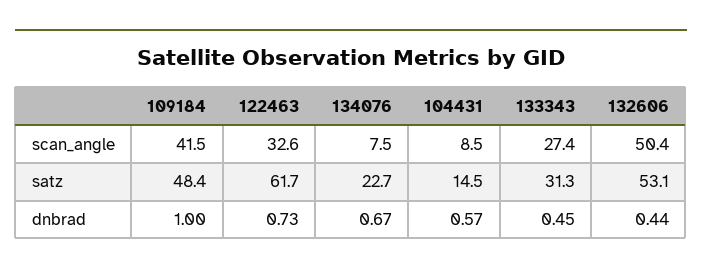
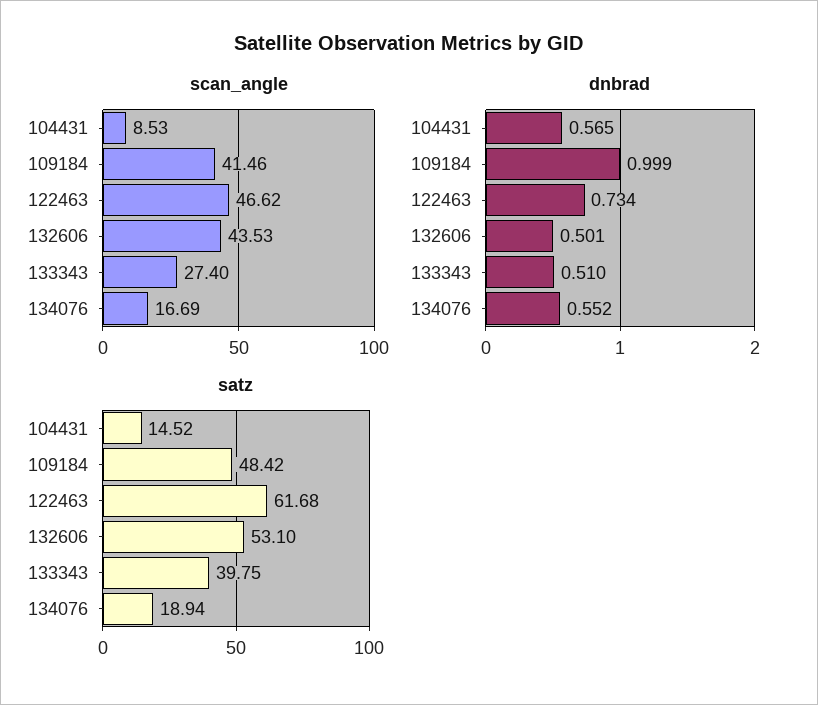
scan_angle, 122463: 32.6 -> 46.62
scan_angle, 134076: 7.5 -> 16.69
scan_angle, 132606: 50.4 -> 43.53
satz, 134076: 22.7 -> 18.94
satz, 133343: 31.3 -> 39.75
dnbrad, 134076: 0.67 -> 0.552
dnbrad, 133343: 0.45 -> 0.51
dnbrad, 132606: 0.44 -> 0.501

